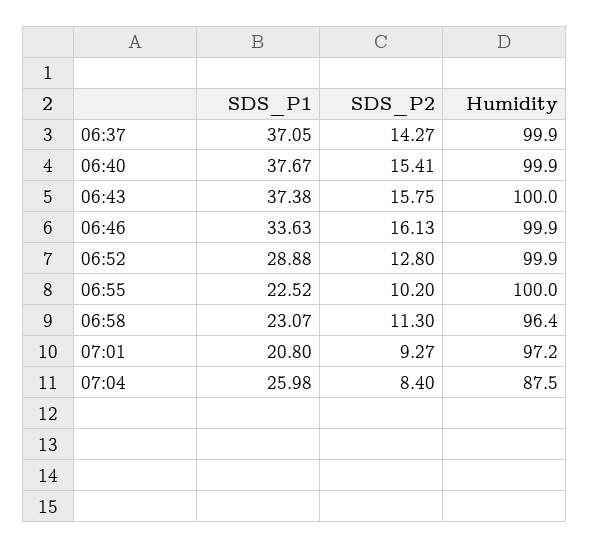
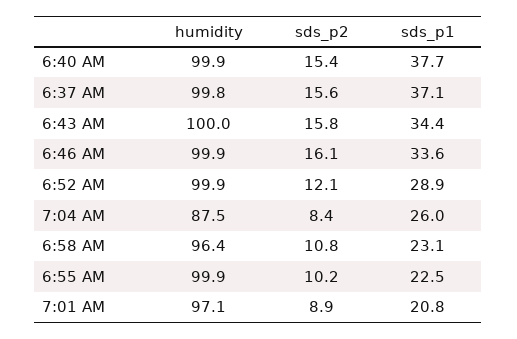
SDS_P2, 06:37: 14.27 -> 15.6
Humidity, 06:37: 99.9 -> 99.8
SDS_P1, 06:43: 37.38 -> 34.4
SDS_P2, 06:52: 12.8 -> 12.1
Humidity, 06:55: 100 -> 99.9
SDS_P2, 06:58: 11.3 -> 10.8
SDS_P2, 07:01: 9.27 -> 8.9
Humidity, 07:01: 97.2 -> 97.1

